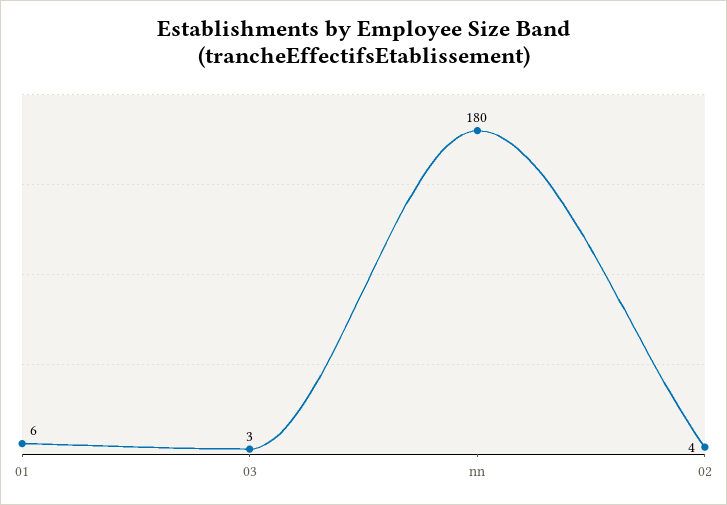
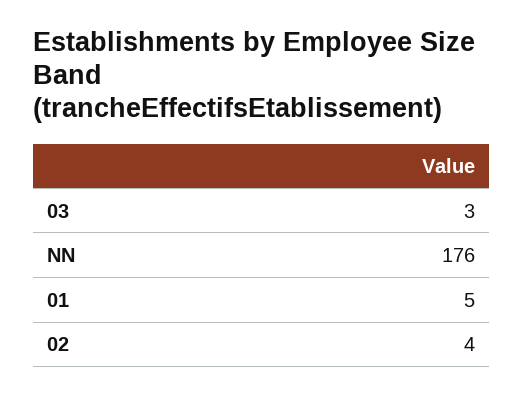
01: 6 -> 5
nn: 180 -> 176

